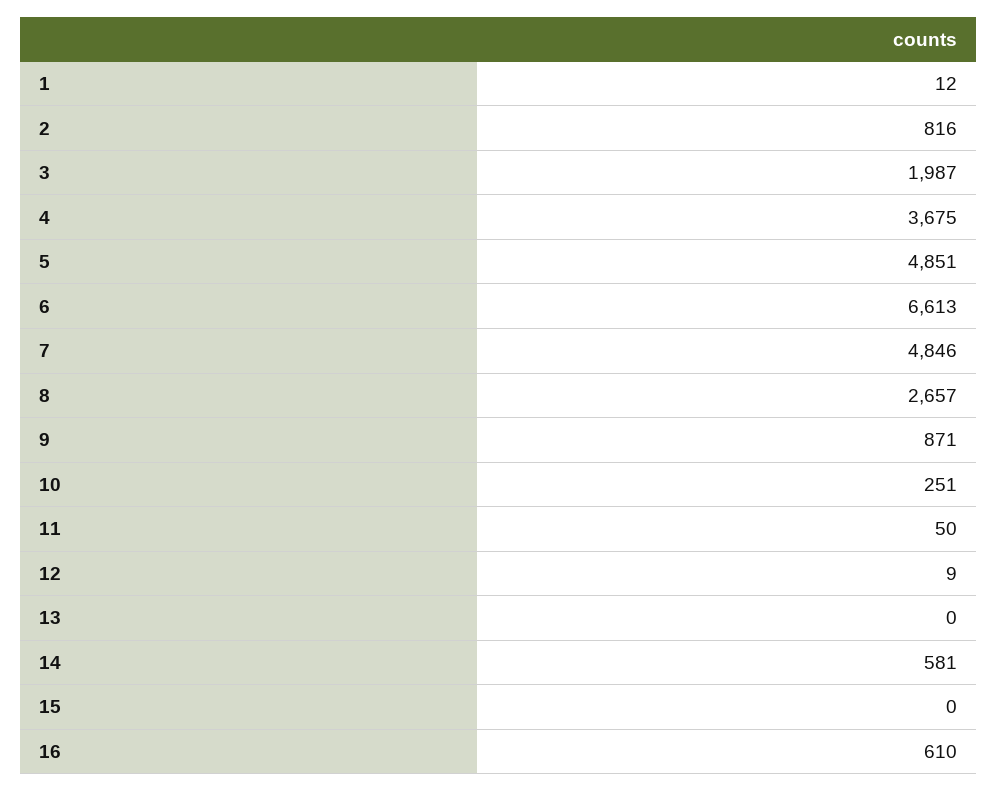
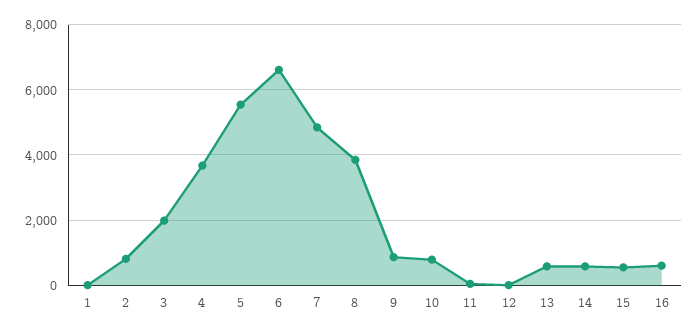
5: 4851 -> 5600
8: 2657 -> 3800
10: 251 -> 800
13: 0 -> 600
15: 0 -> 600

